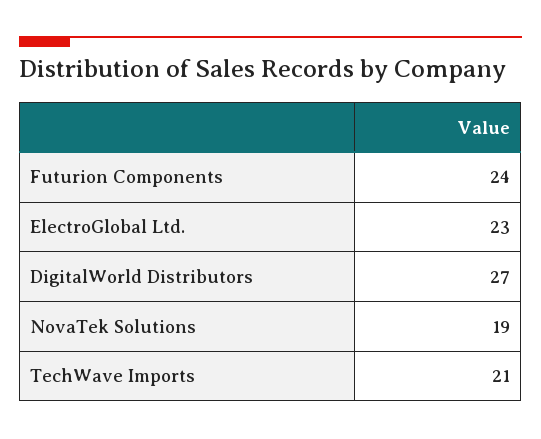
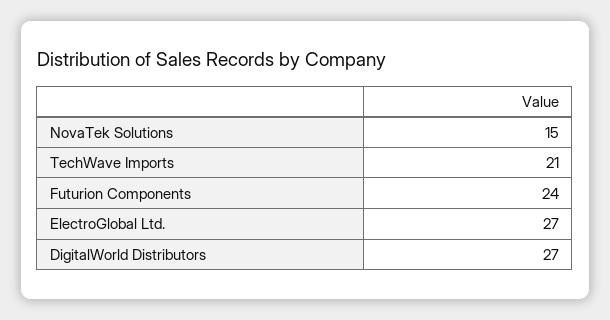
ElectroGlobal Ltd.: 23 -> 27
NovaTek Solutions: 19 -> 15

